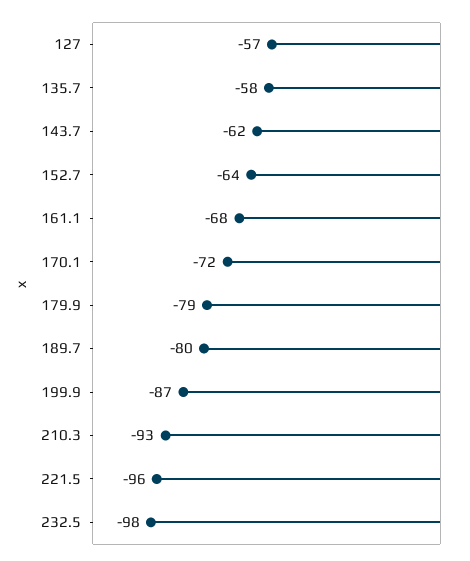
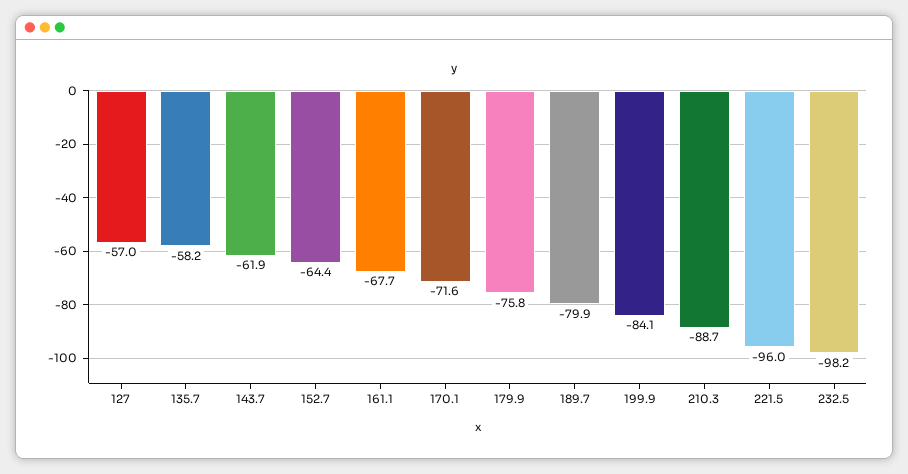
179.9: -79 -> -75.8
199.9: -87 -> -84.1
210.3: -93 -> -88.7

